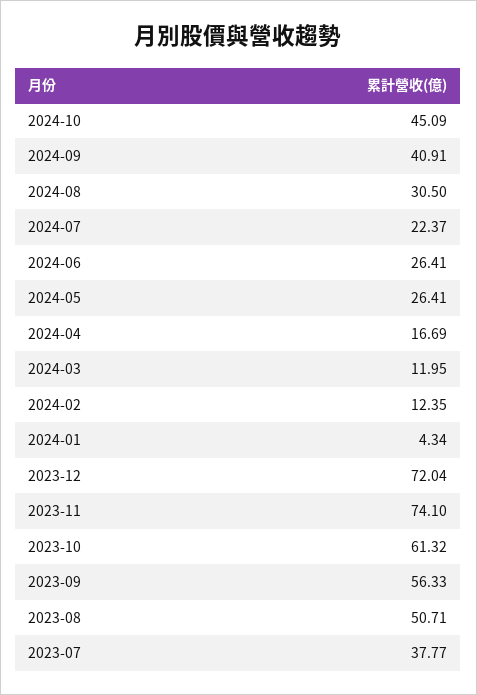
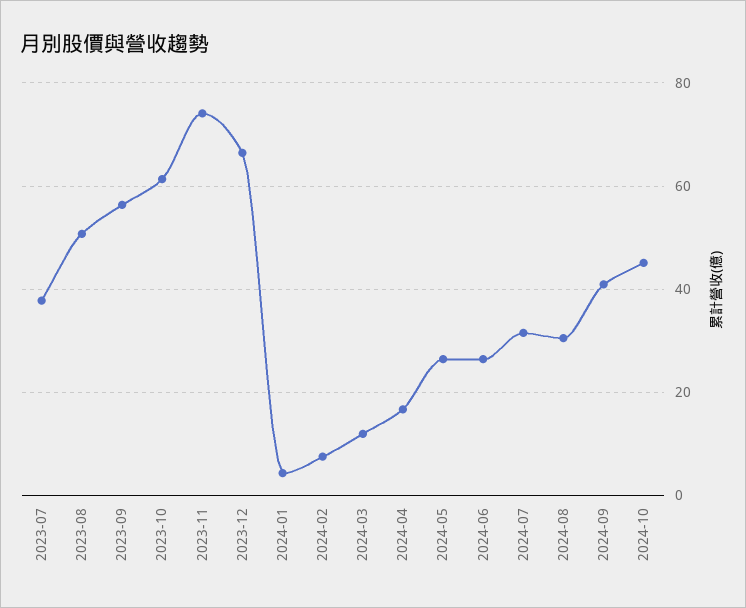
2024-07: 22.37 -> 32
2024-02: 12.35 -> 8
2023-12: 72.04 -> 66

